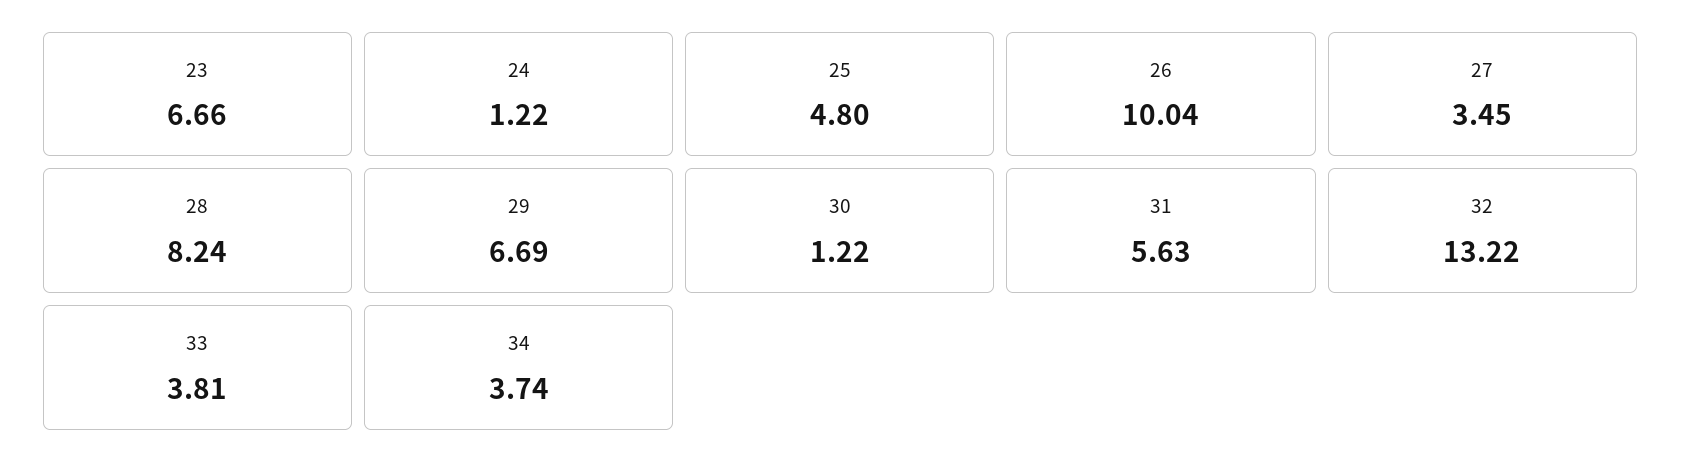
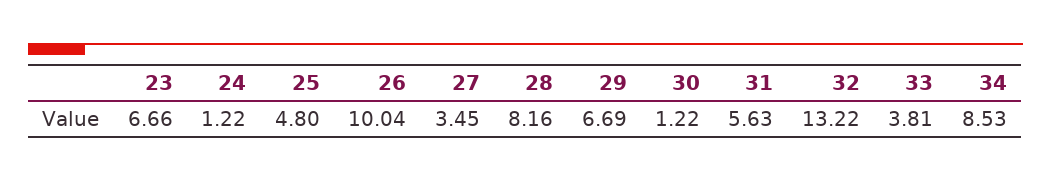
28: 8.24 -> 8.16
34: 3.74 -> 8.53

